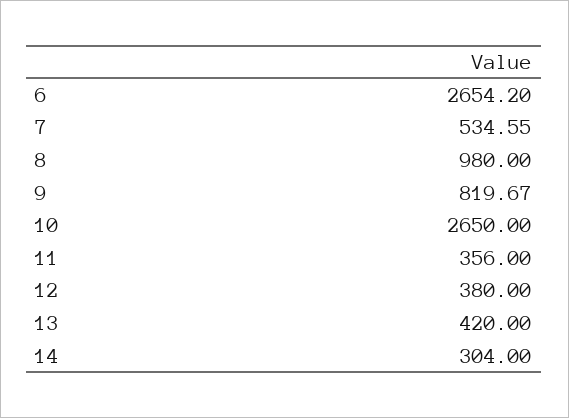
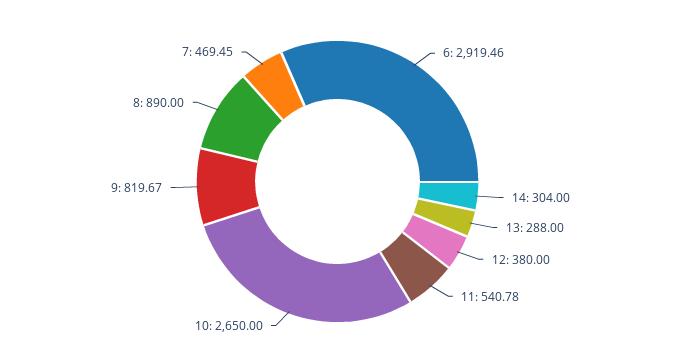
6: 2654.2 -> 2919.46
7: 534.55 -> 469.45
8: 980 -> 890
11: 356 -> 540.78
13: 420 -> 288

